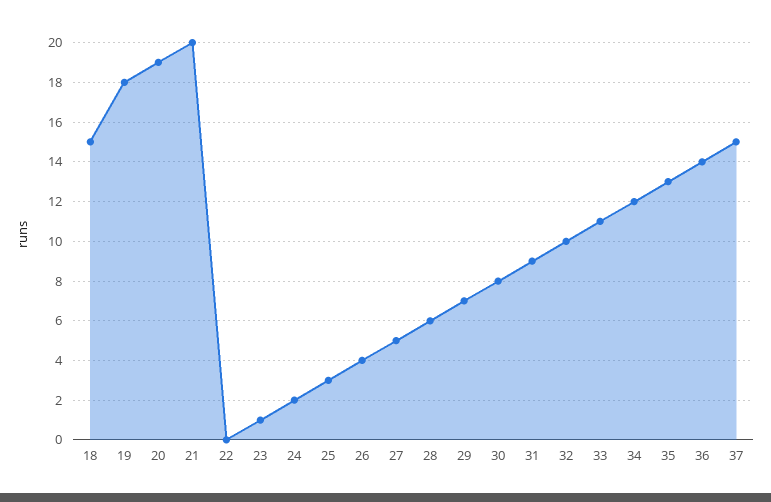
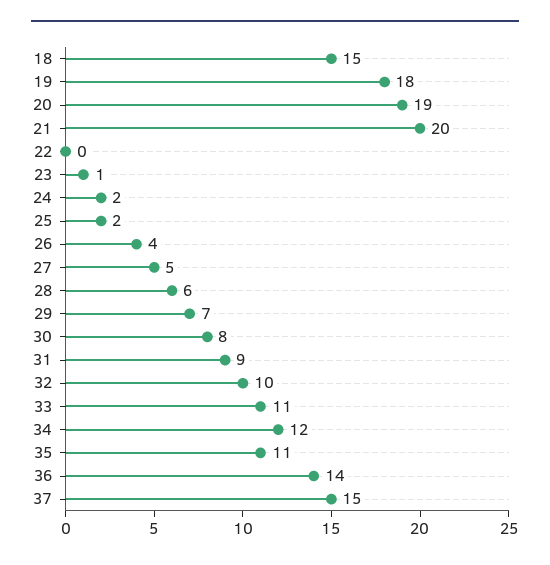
25: 3 -> 2
35: 13 -> 11

